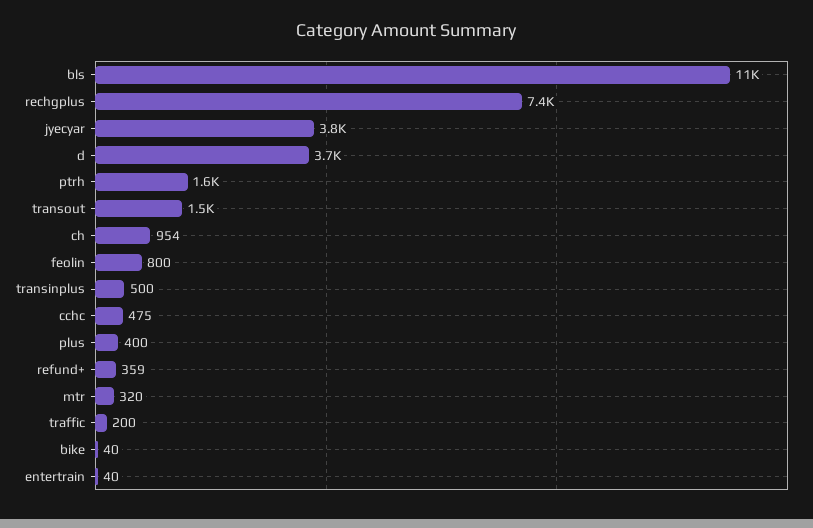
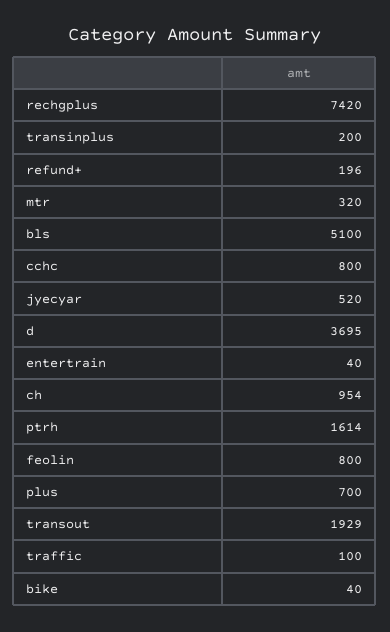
bls: 11000 -> 5100
jyecyar: 3800 -> 520
transout: 1500 -> 1929
transinplus: 500 -> 200
cchc: 475 -> 800
plus: 400 -> 700
refund+: 359 -> 196
traffic: 200 -> 100

